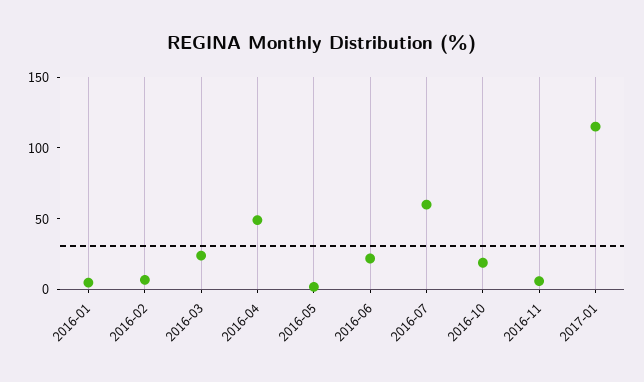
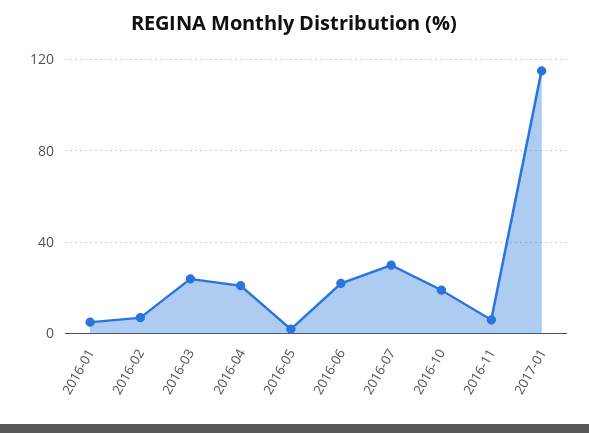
2016-04: 50 -> 20
2016-07: 60 -> 30

